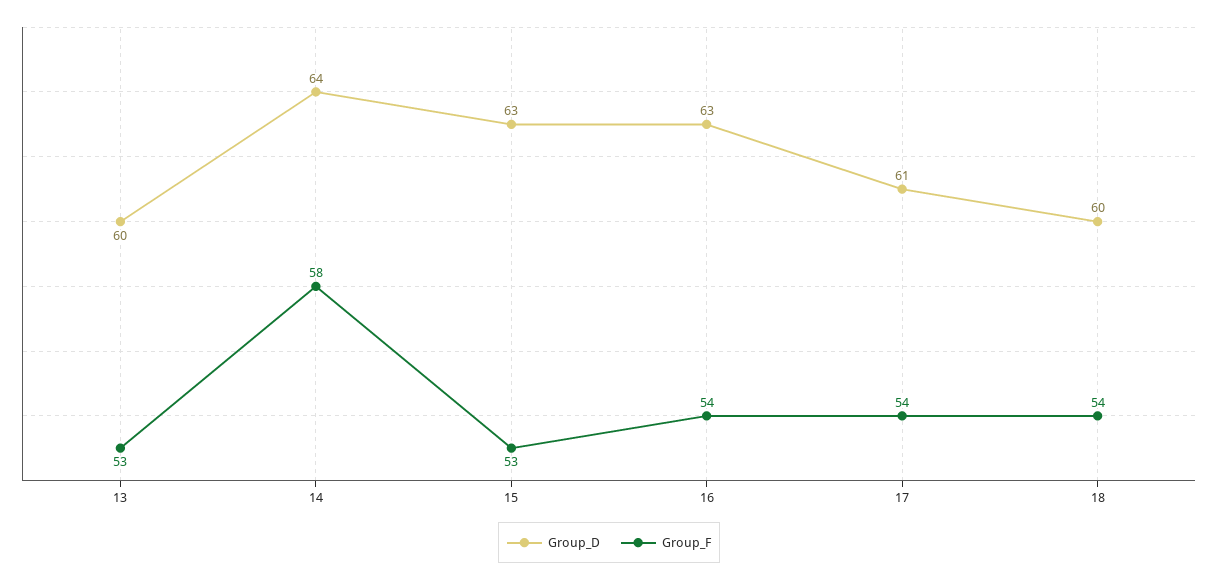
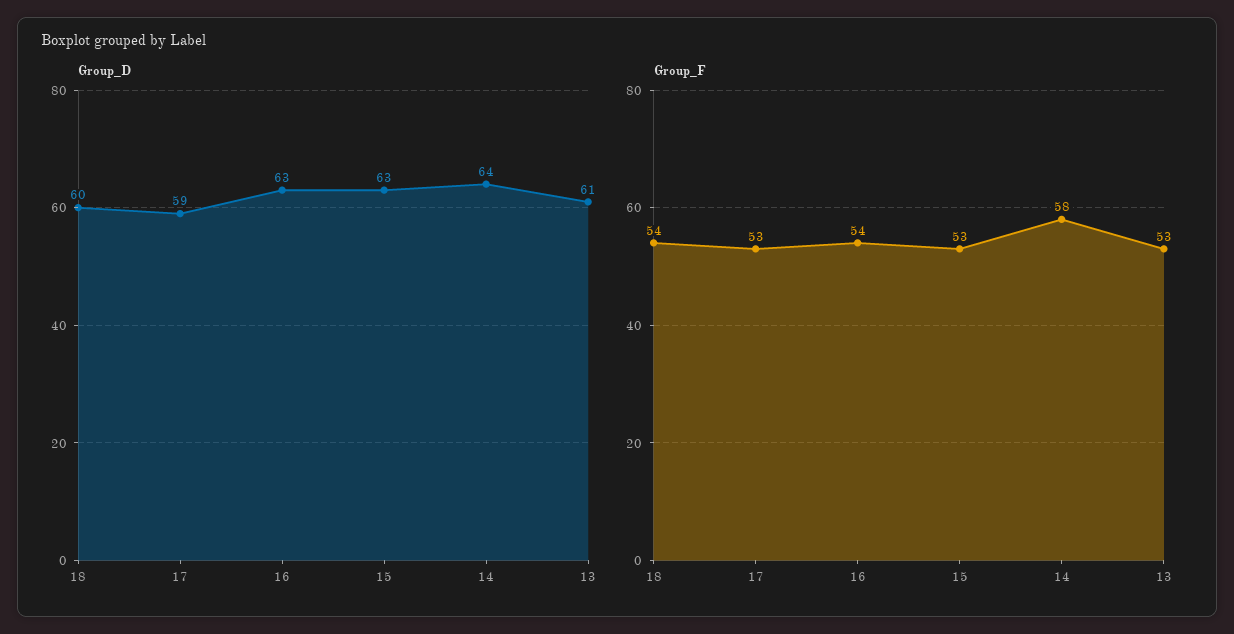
Group_D, 13: 60 -> 61
Group_D, 17: 61 -> 59
Group_F, 17: 54 -> 53

